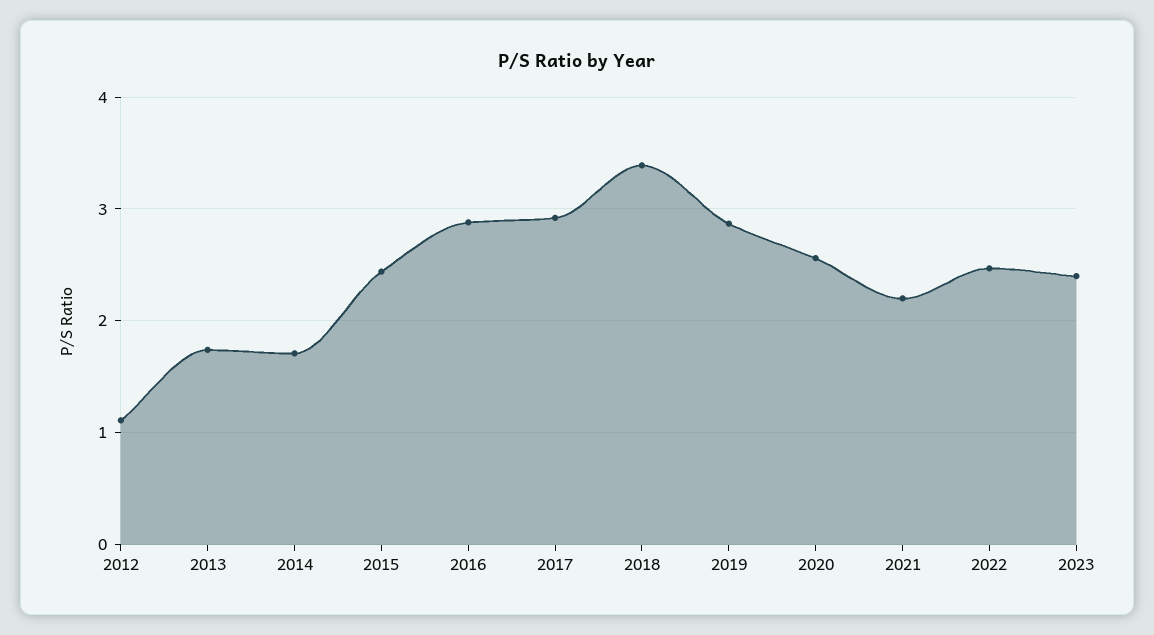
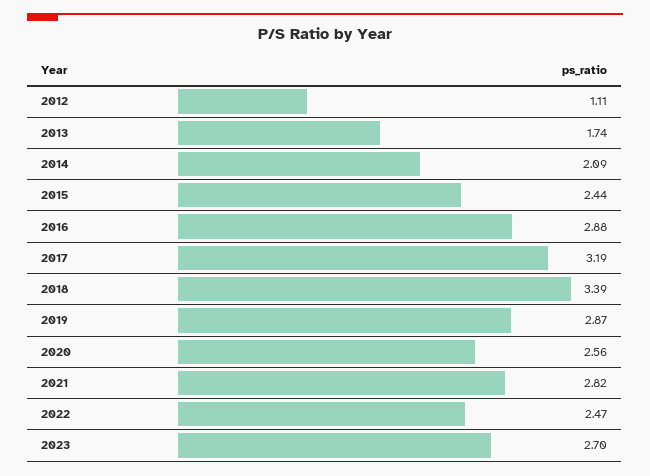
2014: 1.7 -> 2.09
2017: 2.9 -> 3.19
2021: 2.2 -> 2.82
2023: 2.4 -> 2.7

